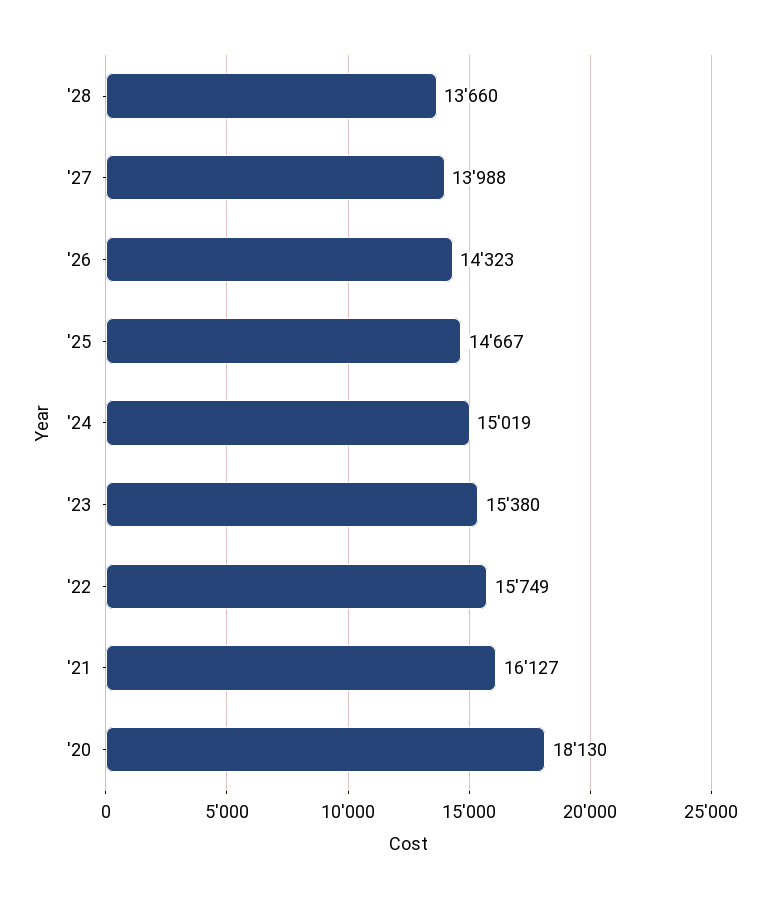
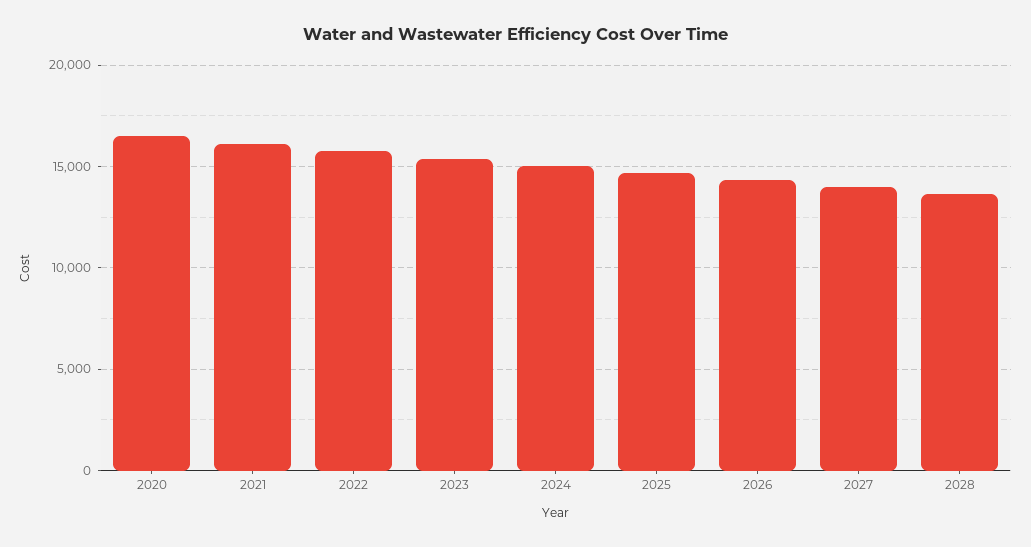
'20: 18130 -> 16500

